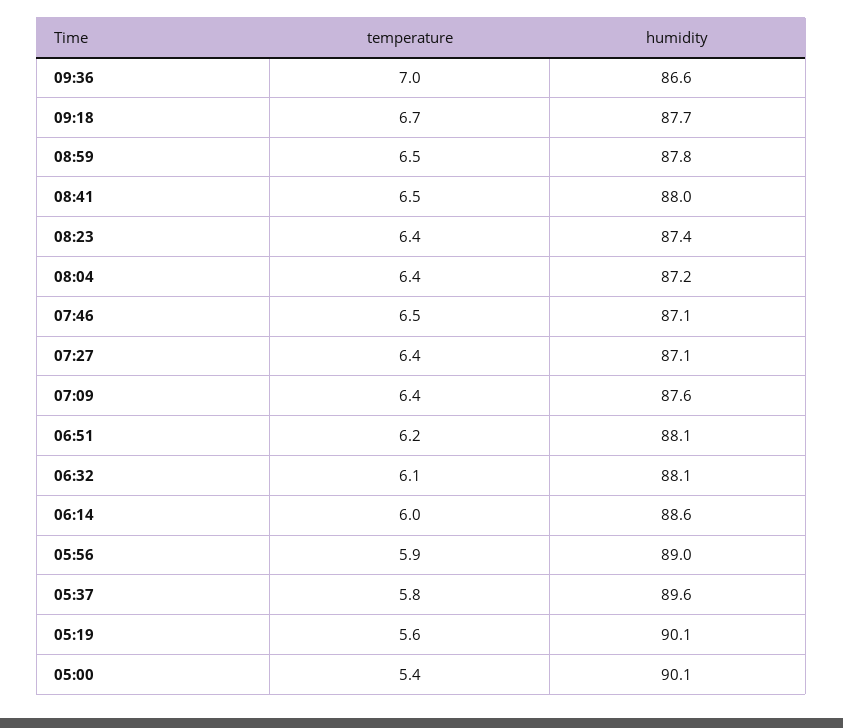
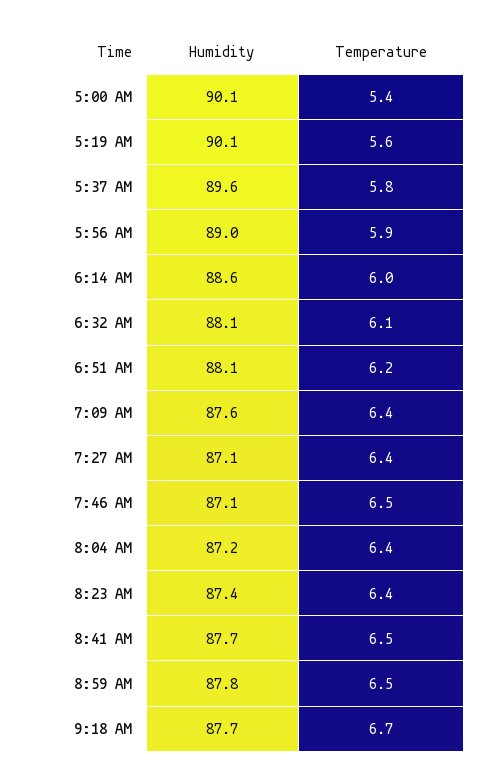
temperature, 09:36: 7 -> none
humidity, 09:36: 86.6 -> none
humidity, 08:41: 88 -> 87.7

